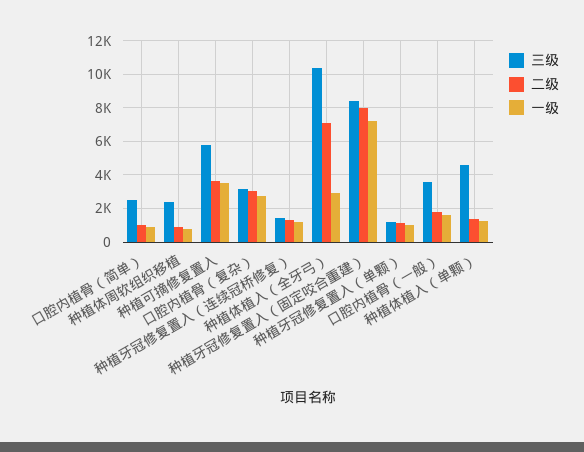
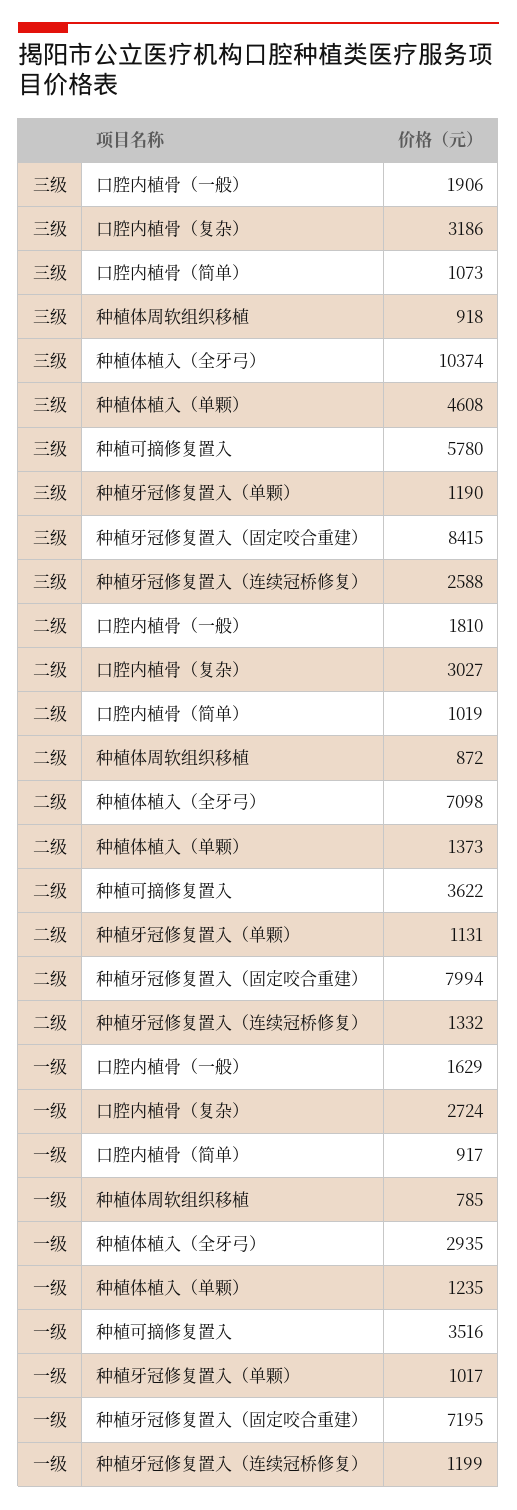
三级, 口腔内植骨（简单）: 2500 -> 1073
三级, 种植体周软组织移植: 2500 -> 918
三级, 种植牙冠修复置入（连续冠桥修复）: 1500 -> 2588
三级, 口腔内植骨（一般）: 3500 -> 1906

